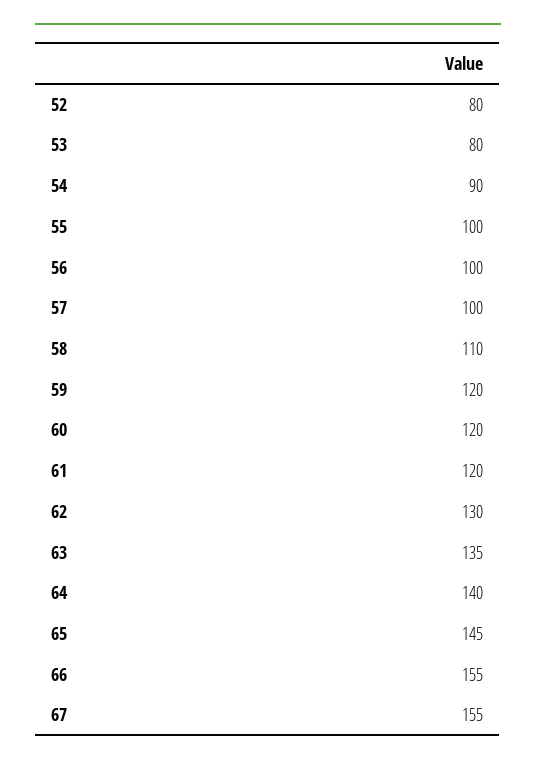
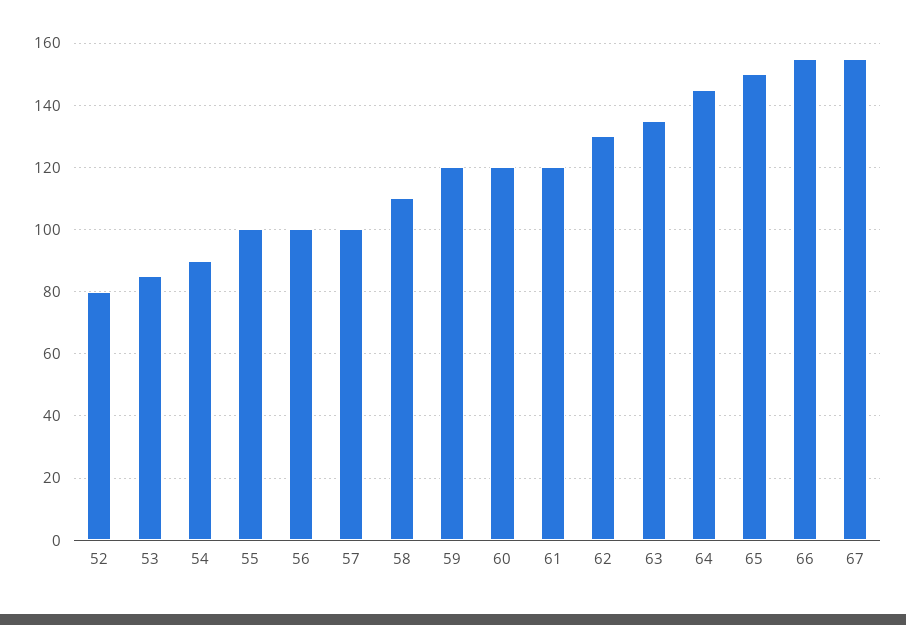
53: 80 -> 85
64: 140 -> 145
65: 145 -> 150

